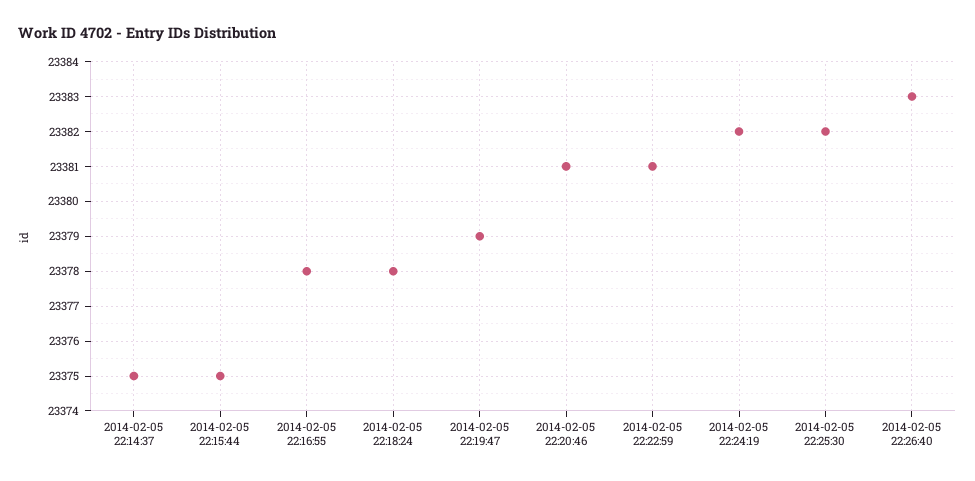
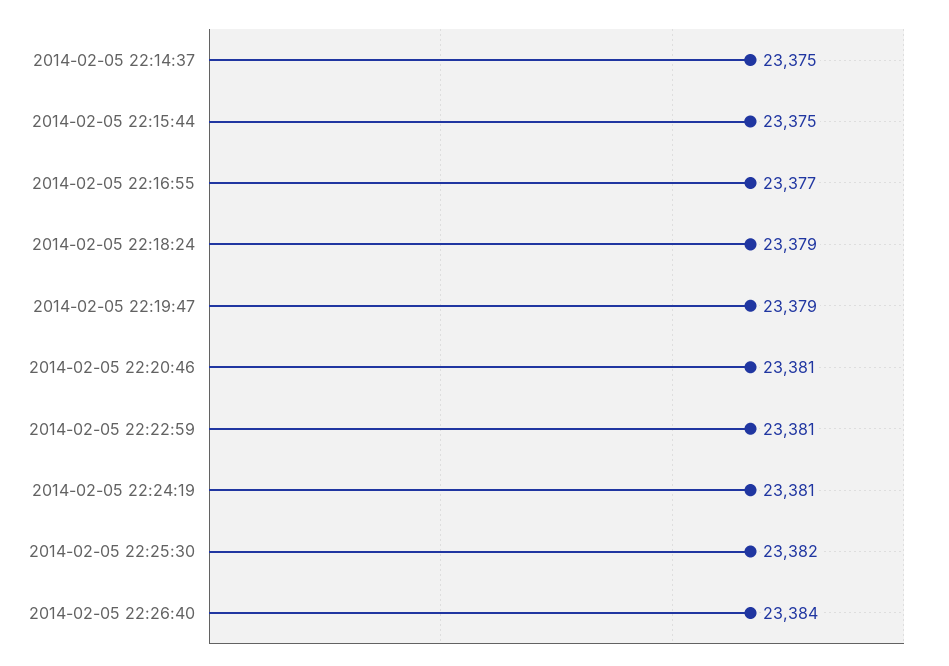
2014-02-05 22:16:55: 23378 -> 23377
2014-02-05 22:18:24: 23378 -> 23379
2014-02-05 22:24:19: 23382 -> 23381
2014-02-05 22:26:40: 23383 -> 23384

